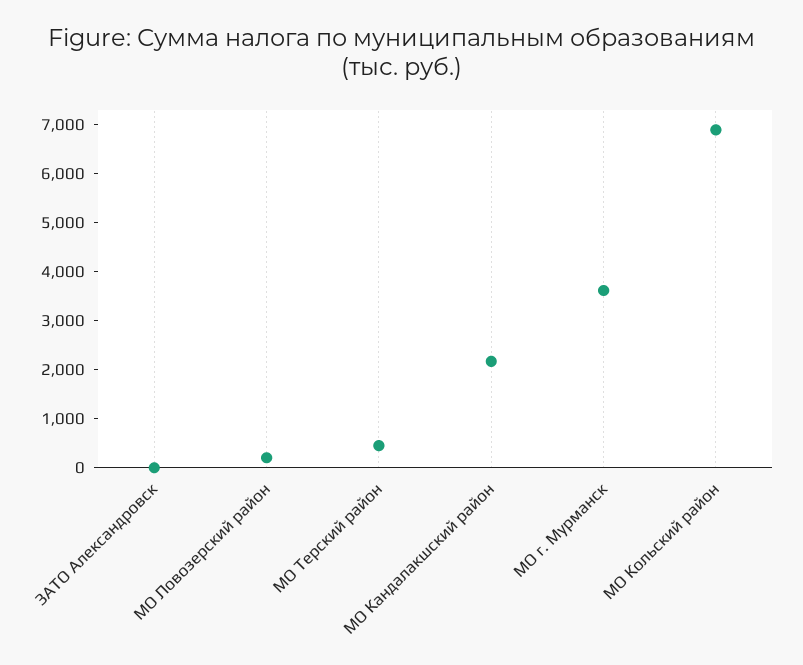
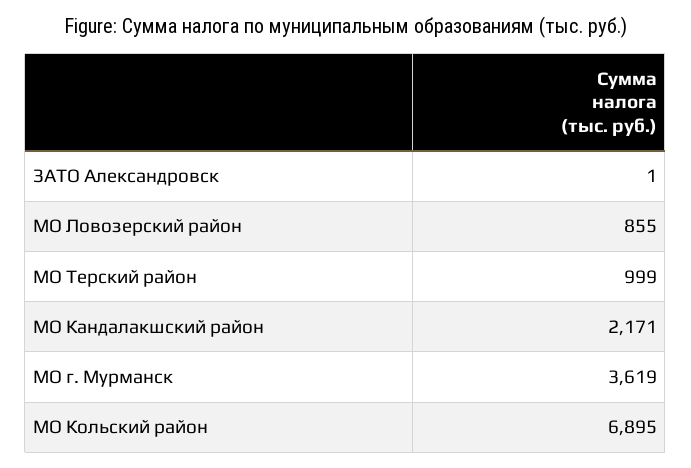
МО Ловозерский район: 200 -> 855
МО Терский район: 400 -> 999

